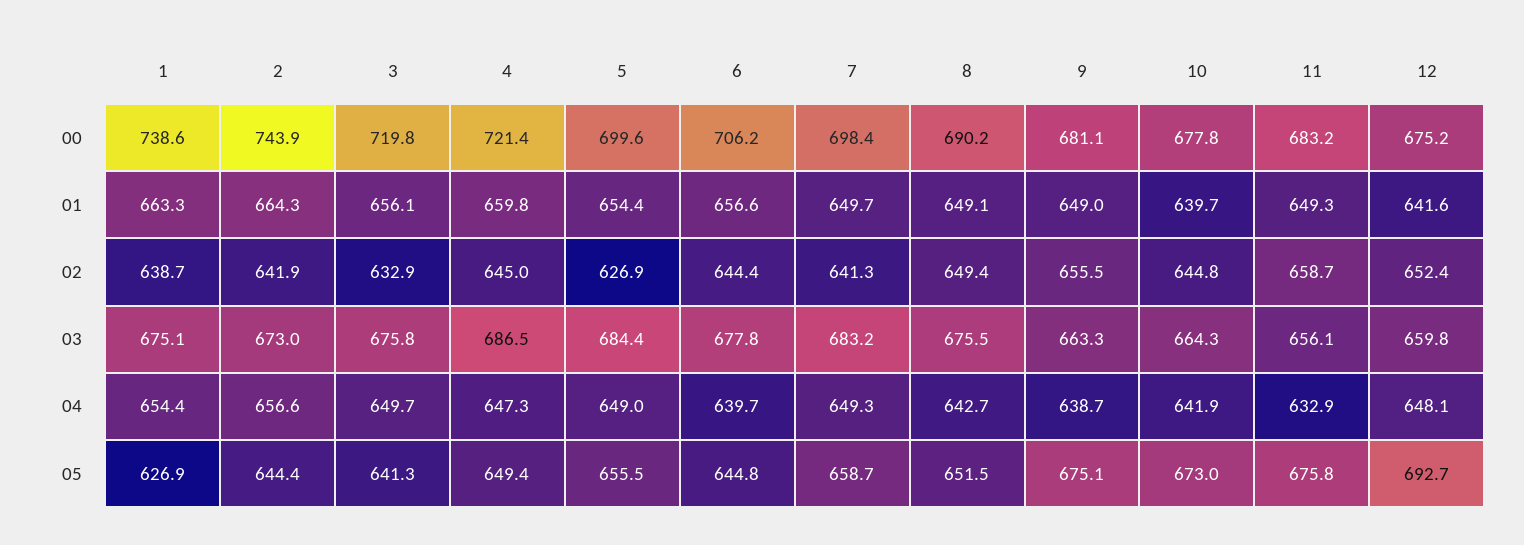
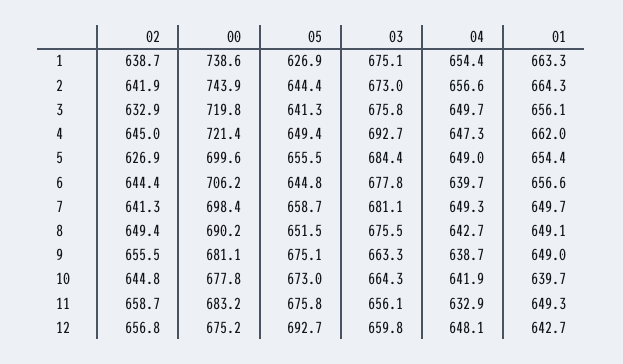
4, 01: 659.8 -> 662
12, 01: 641.6 -> 642.7
12, 02: 652.4 -> 656.8
4, 03: 686.5 -> 692.7
7, 03: 683.2 -> 681.1

